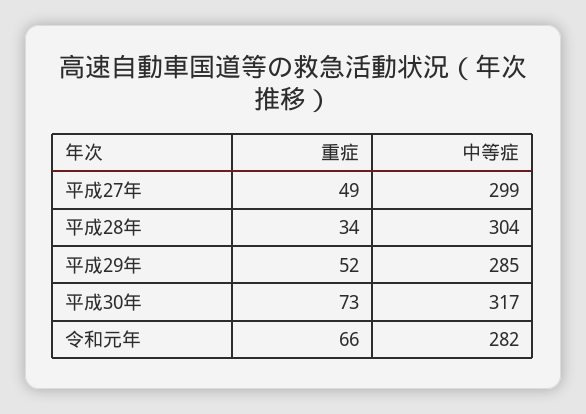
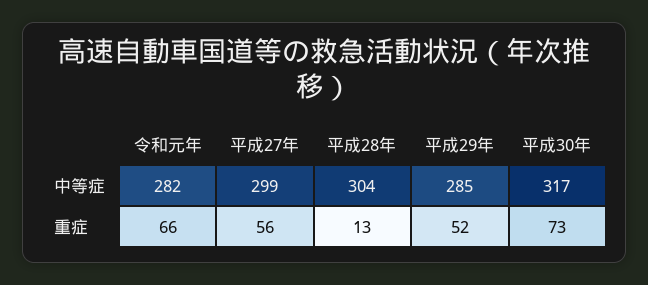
重症, 平成27年: 49 -> 56
重症, 平成28年: 34 -> 13

